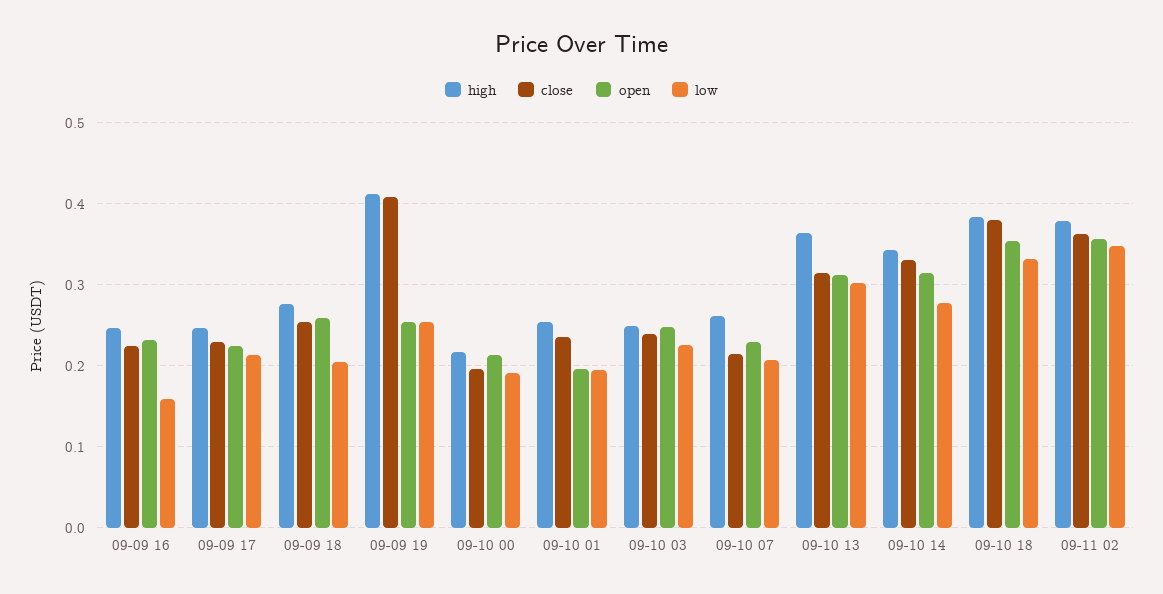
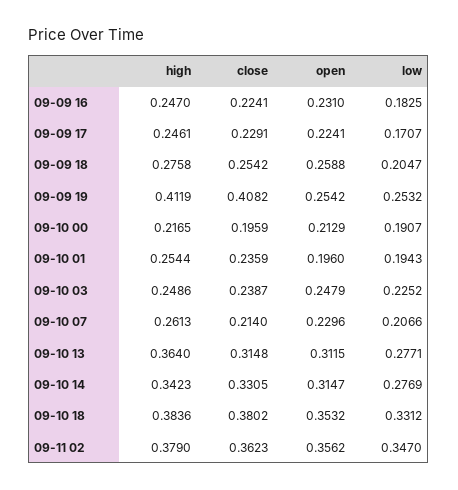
low, 09-09 16: 0.16 -> 0.1825
low, 09-09 17: 0.21 -> 0.1707
low, 09-10 13: 0.3 -> 0.2771

